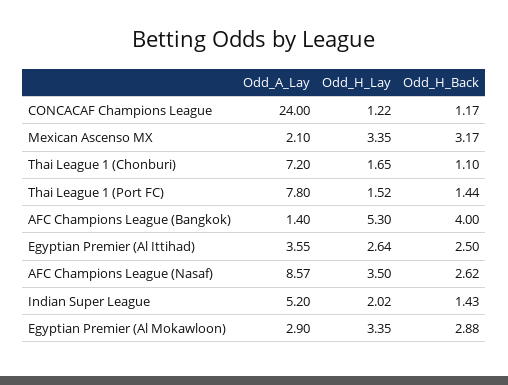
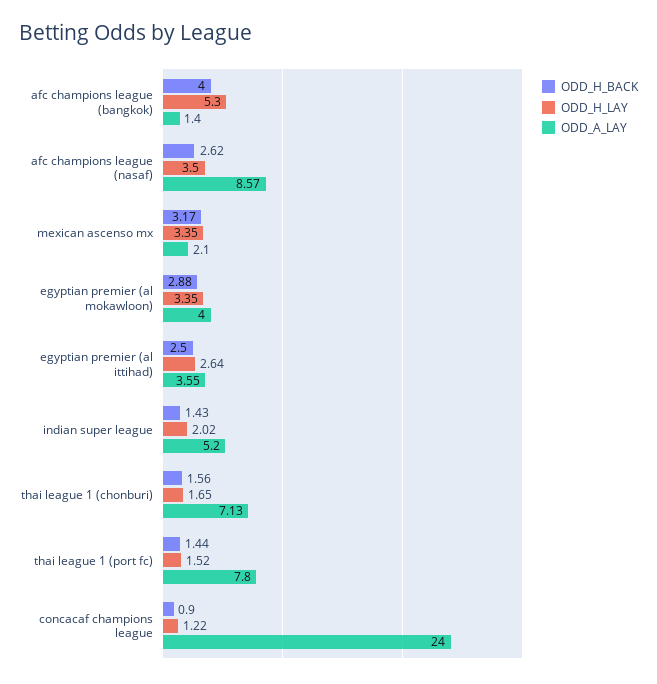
Odd_H_Back, CONCACAF Champions League: 1.17 -> 0.9
Odd_A_Lay, Thai League 1 (Chonburi): 7.2 -> 7.13
Odd_H_Back, Thai League 1 (Chonburi): 1.1 -> 1.56
Odd_A_Lay, Egyptian Premier (Al Mokawloon): 2.9 -> 4

